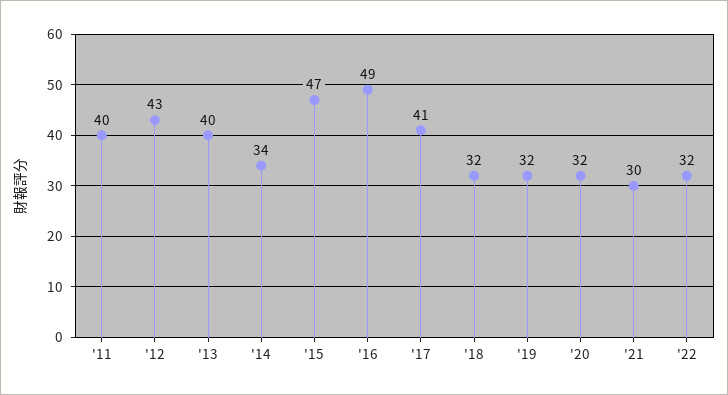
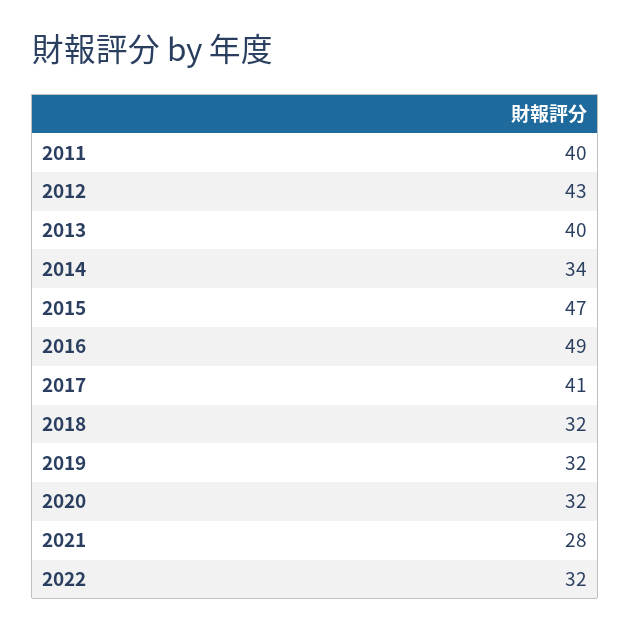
'21: 30 -> 28

